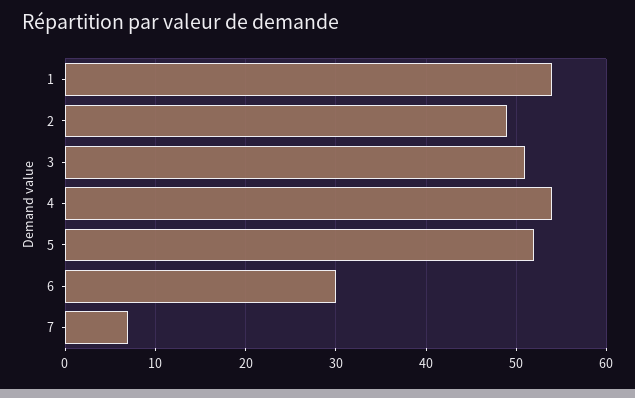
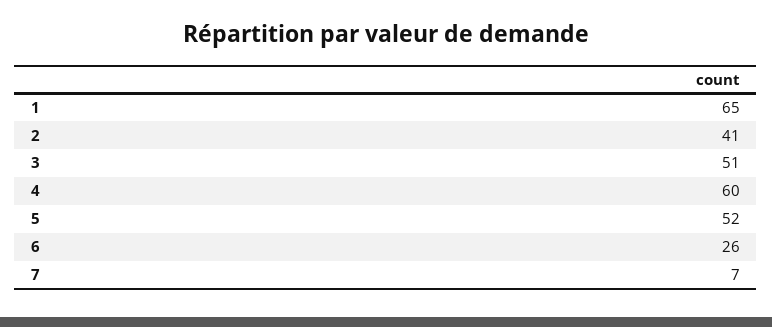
1: 54 -> 65
2: 49 -> 41
4: 54 -> 60
6: 30 -> 26

